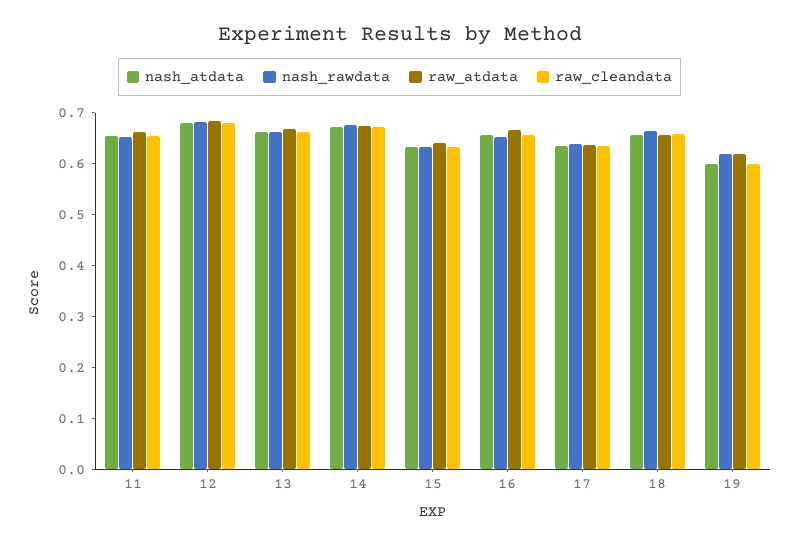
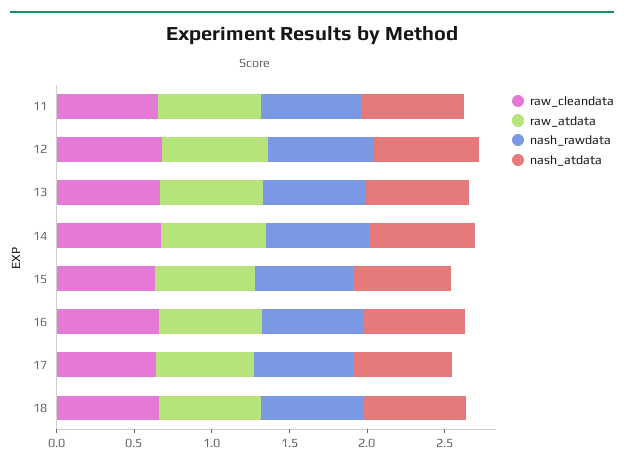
nash_atdata, 19: 0.6 -> none
nash_rawdata, 19: 0.62 -> none
raw_atdata, 19: 0.62 -> none
raw_cleandata, 19: 0.6 -> none

